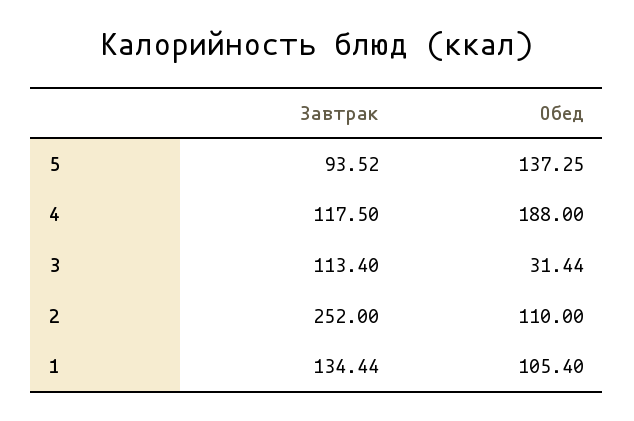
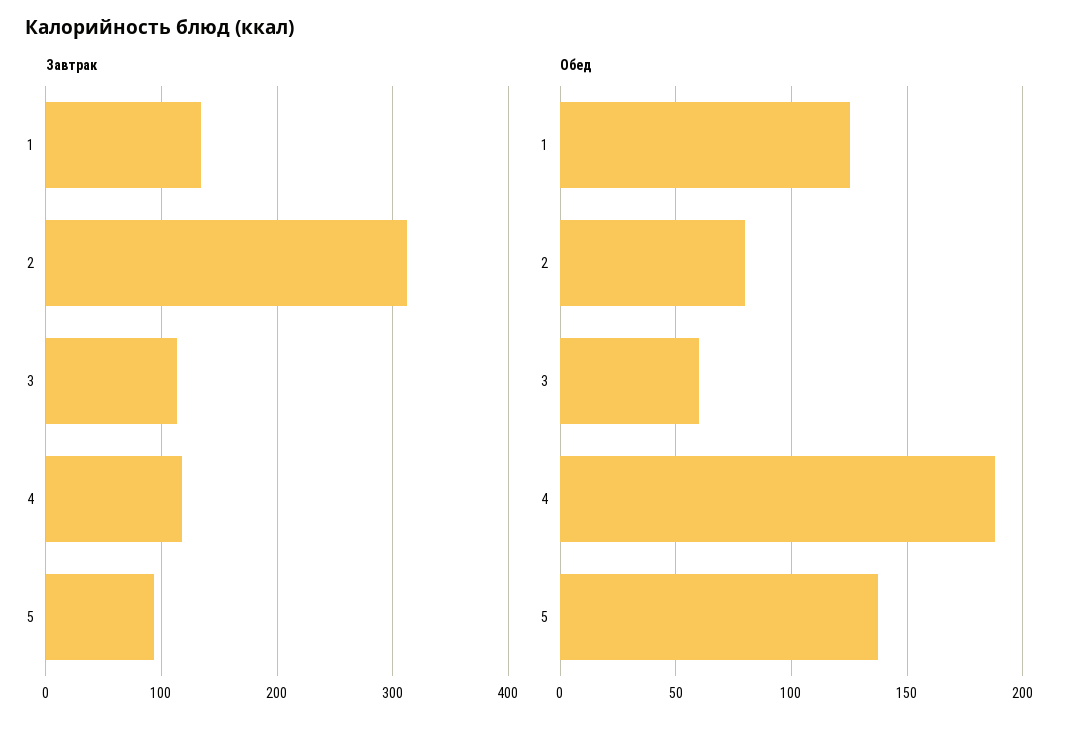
Обед, 3: 31.44 -> 60
Завтрак, 2: 252 -> 310
Обед, 2: 110 -> 80
Обед, 1: 105.4 -> 125

